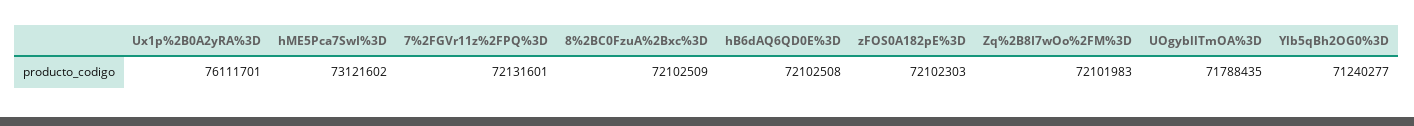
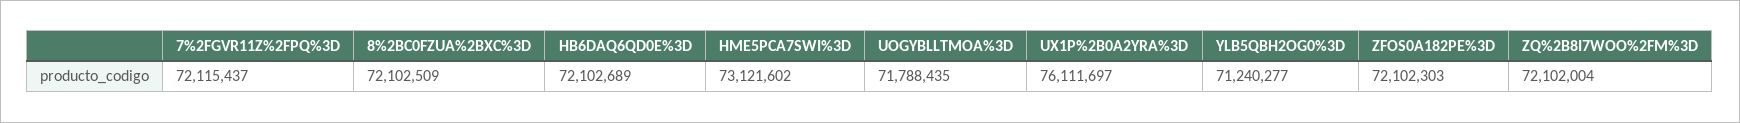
Ux1p%2B0A2yRA%3D: 76111701 -> 76111697
7%2FGVr11z%2FPQ%3D: 72131601 -> 72115437
hB6dAQ6QD0E%3D: 72102508 -> 72102689
Zq%2B8I7wOo%2FM%3D: 72101983 -> 72102004

